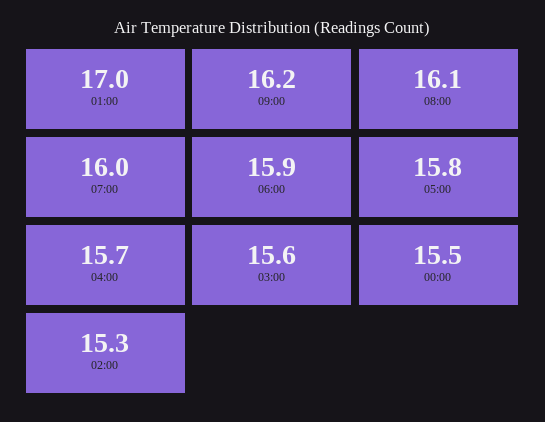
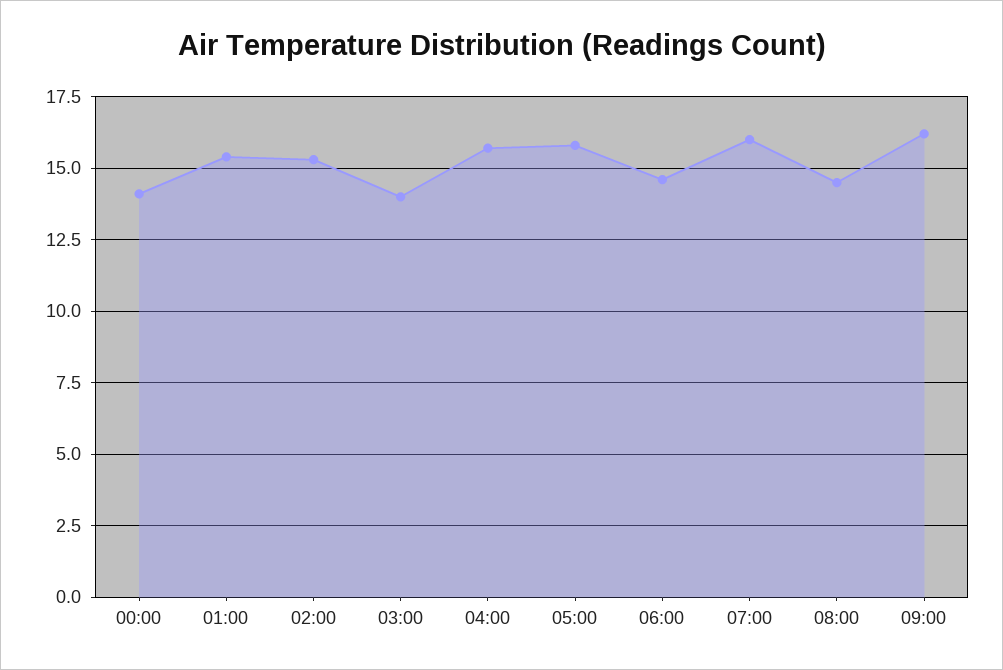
01:00: 17 -> 15.5
08:00: 16.1 -> 14.5
06:00: 15.9 -> 14.5
03:00: 15.6 -> 14
00:00: 15.5 -> 14

